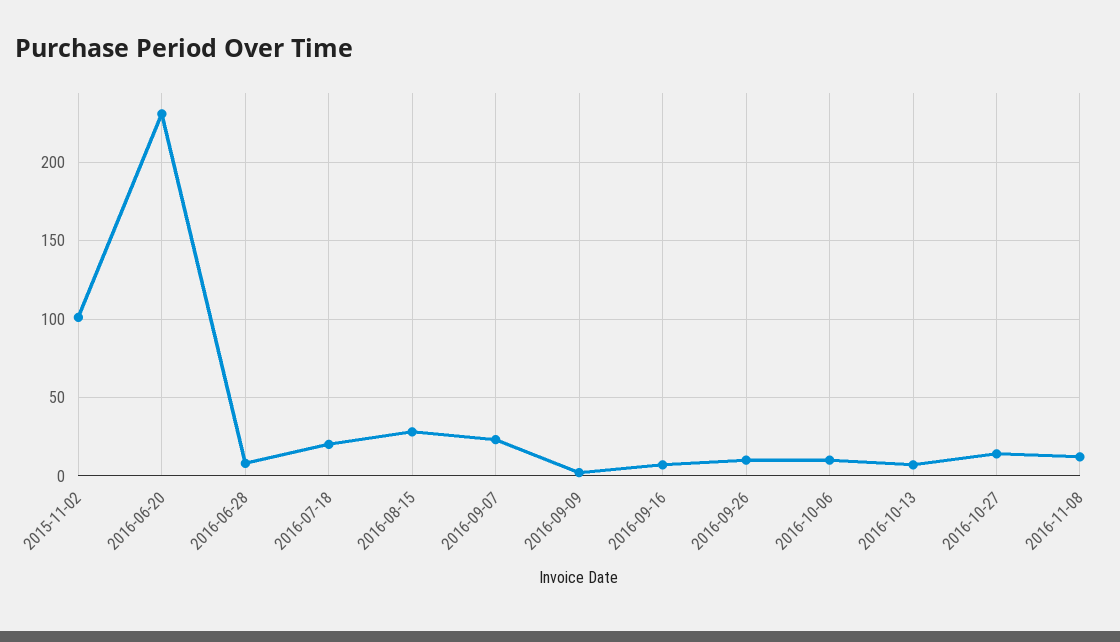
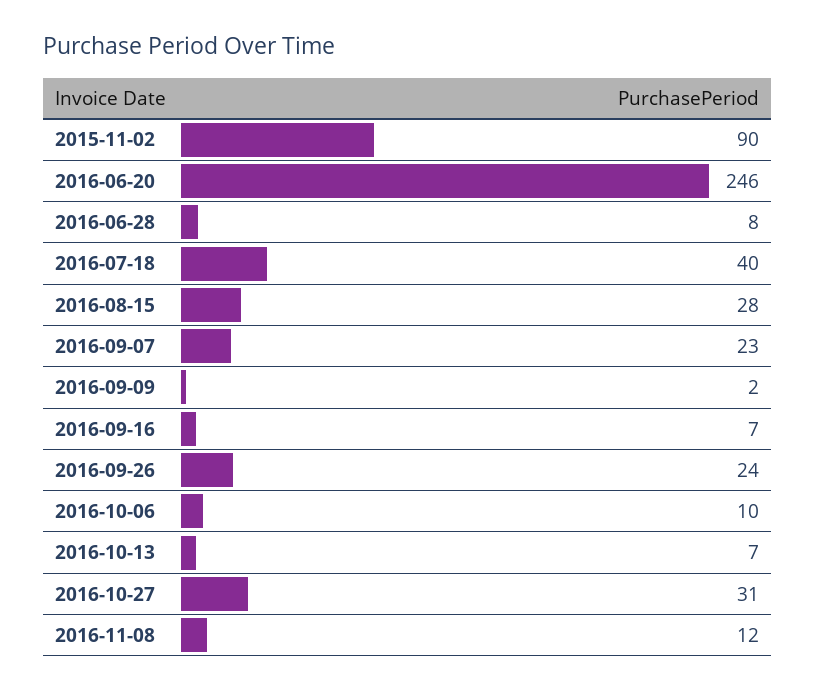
2015-11-02: 100 -> 90
2016-06-20: 230 -> 246
2016-07-18: 20 -> 40
2016-09-26: 10 -> 24
2016-10-27: 15 -> 31

